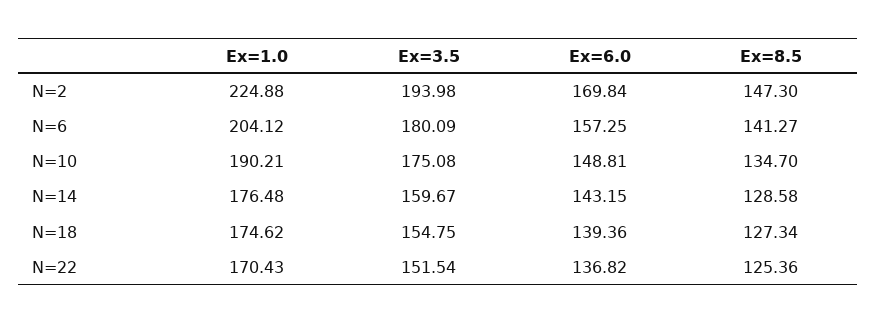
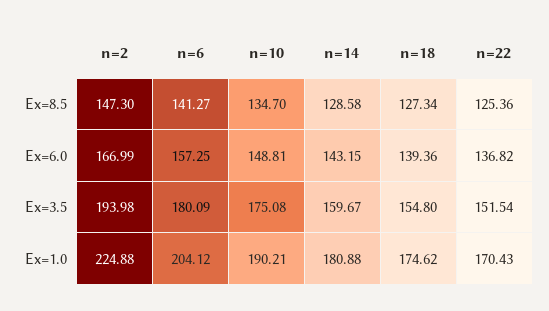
Ex=6.0, N=2: 169.84 -> 166.99
Ex=1.0, N=14: 176.48 -> 180.88
Ex=3.5, N=18: 154.75 -> 154.8

